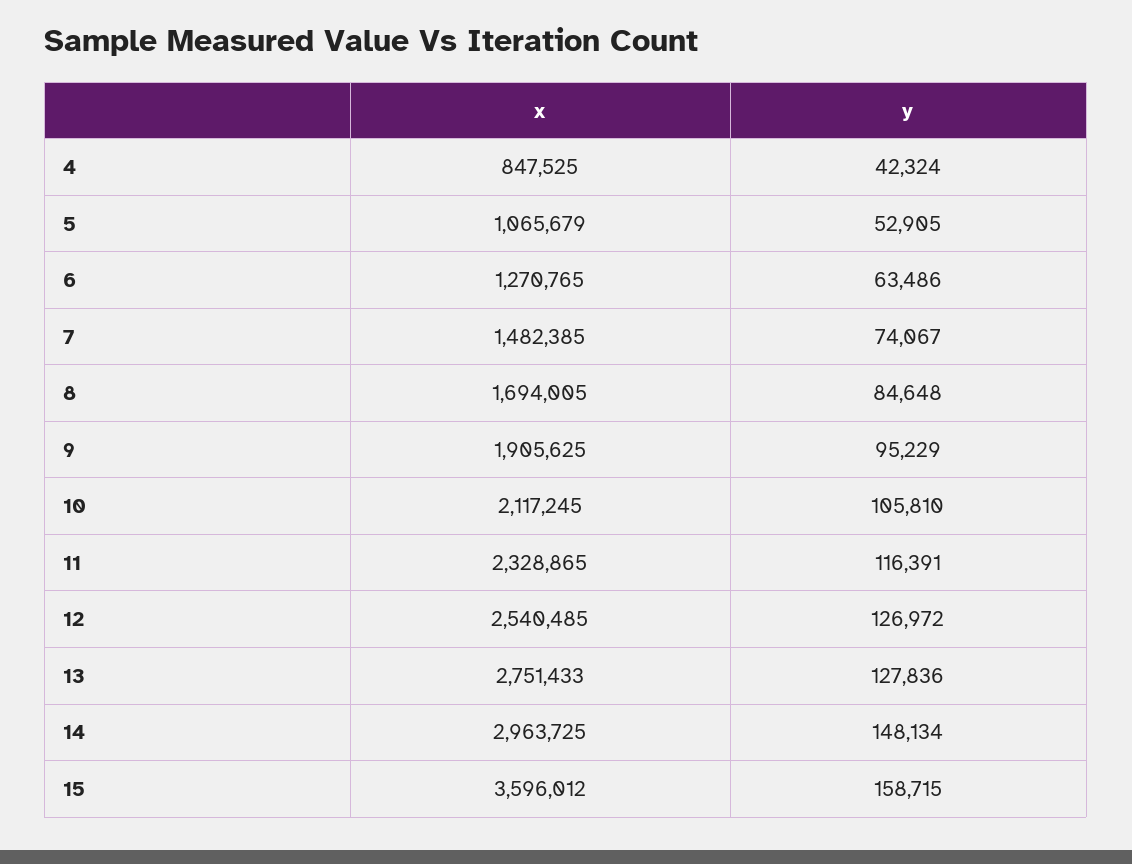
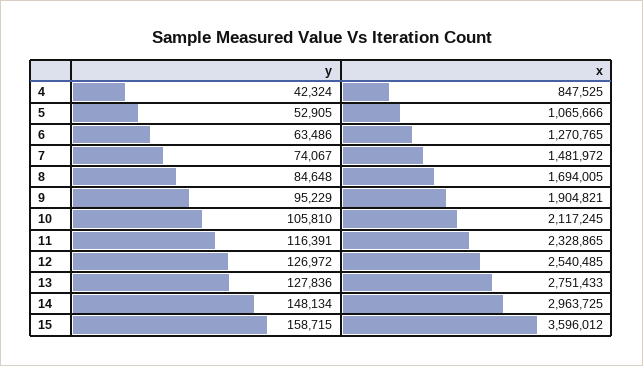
x, 5: 1065679 -> 1065666
x, 7: 1482385 -> 1481972
x, 9: 1905625 -> 1904821

